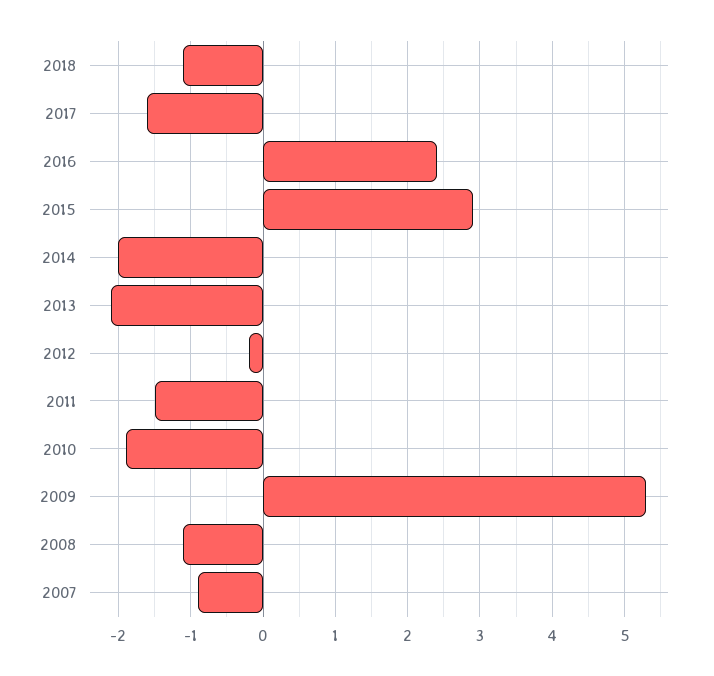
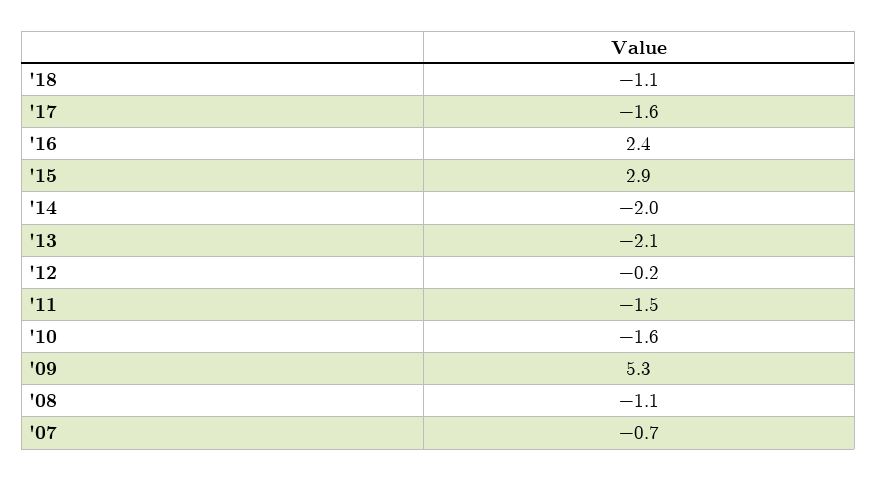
2010: -1.9 -> -1.6
2007: -0.9 -> -0.7

